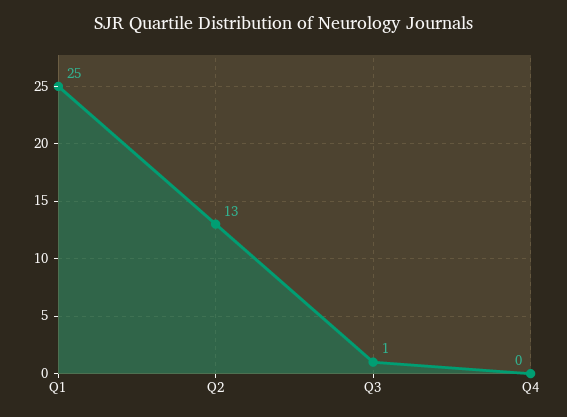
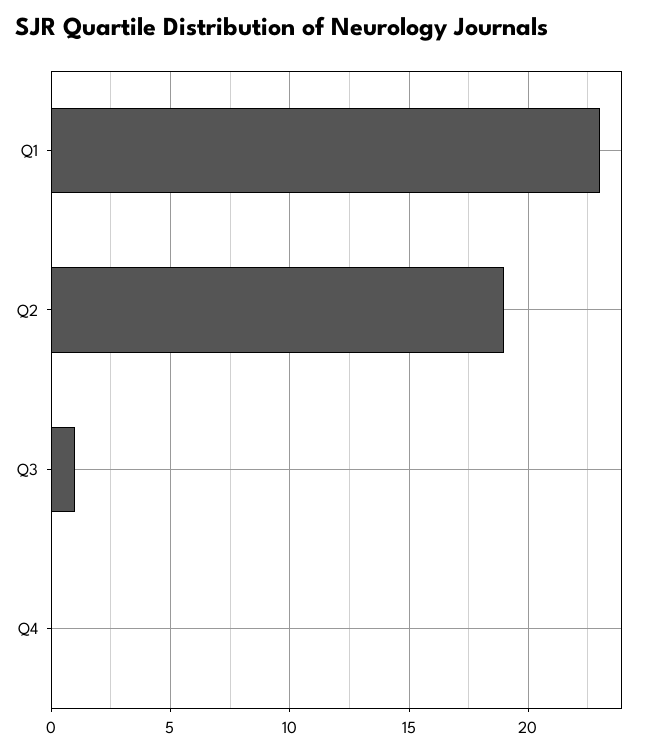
Q1: 25 -> 23
Q2: 13 -> 19

